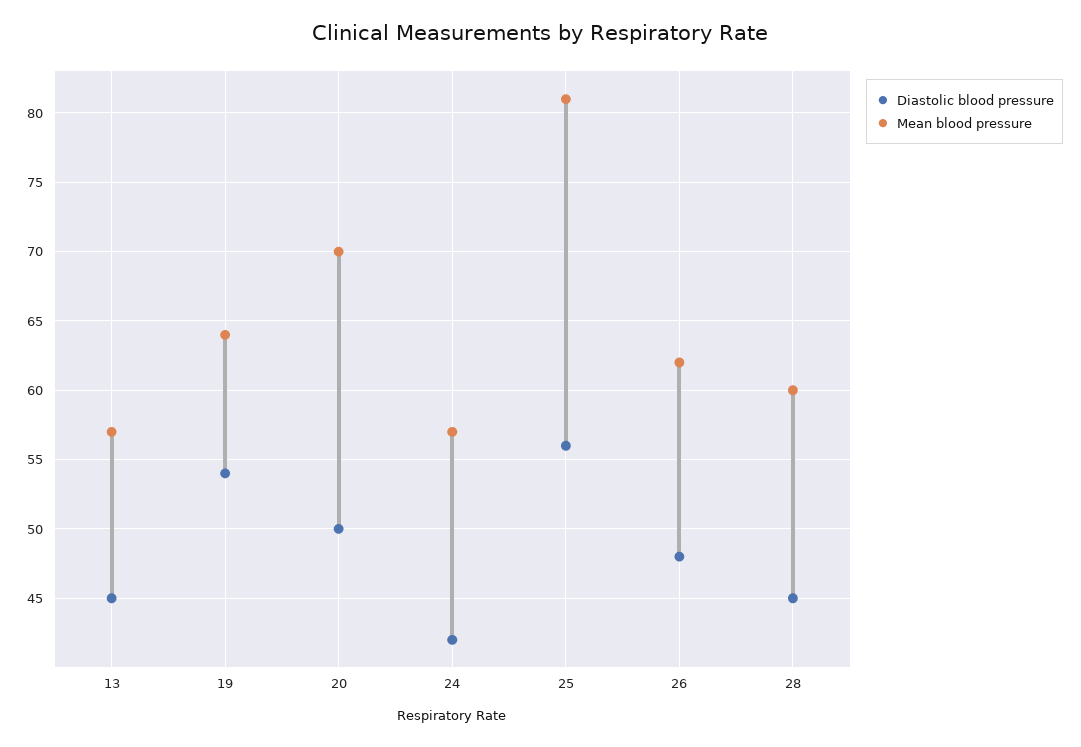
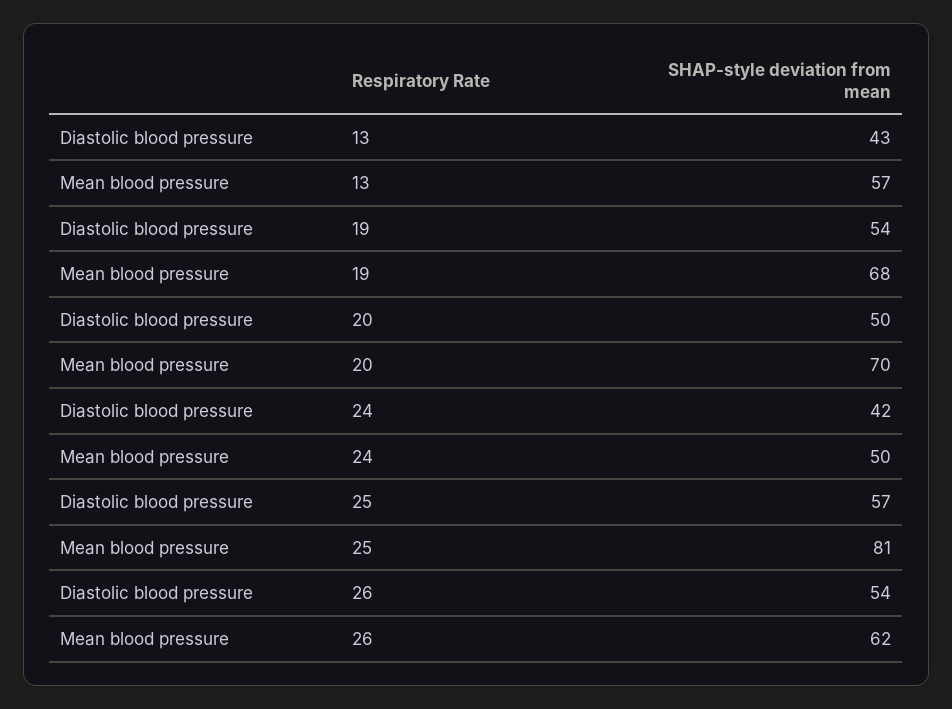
Diastolic blood pressure, 13: 45 -> 43
Mean blood pressure, 19: 64 -> 68
Mean blood pressure, 24: 57 -> 50
Diastolic blood pressure, 25: 56 -> 57
Diastolic blood pressure, 26: 48 -> 54
Diastolic blood pressure, 28: 45 -> none
Mean blood pressure, 28: 60 -> none

